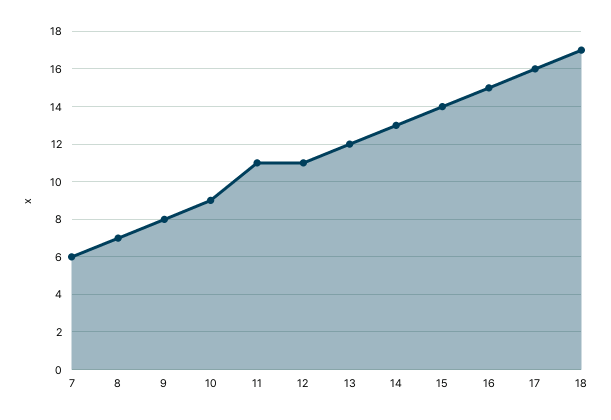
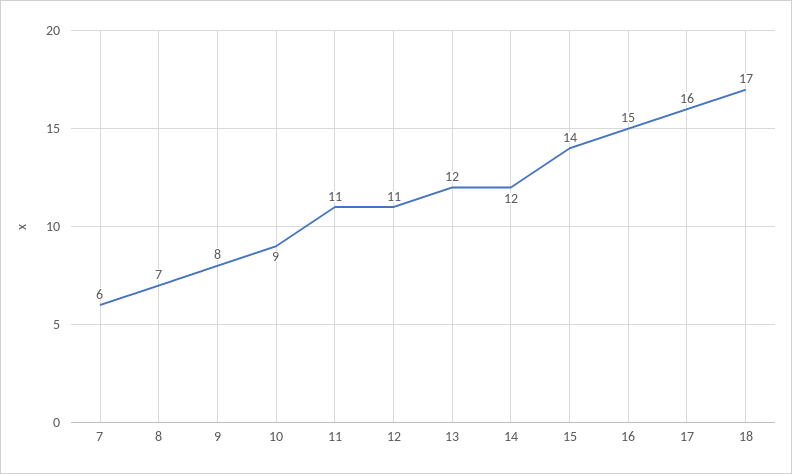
14: 13 -> 12

